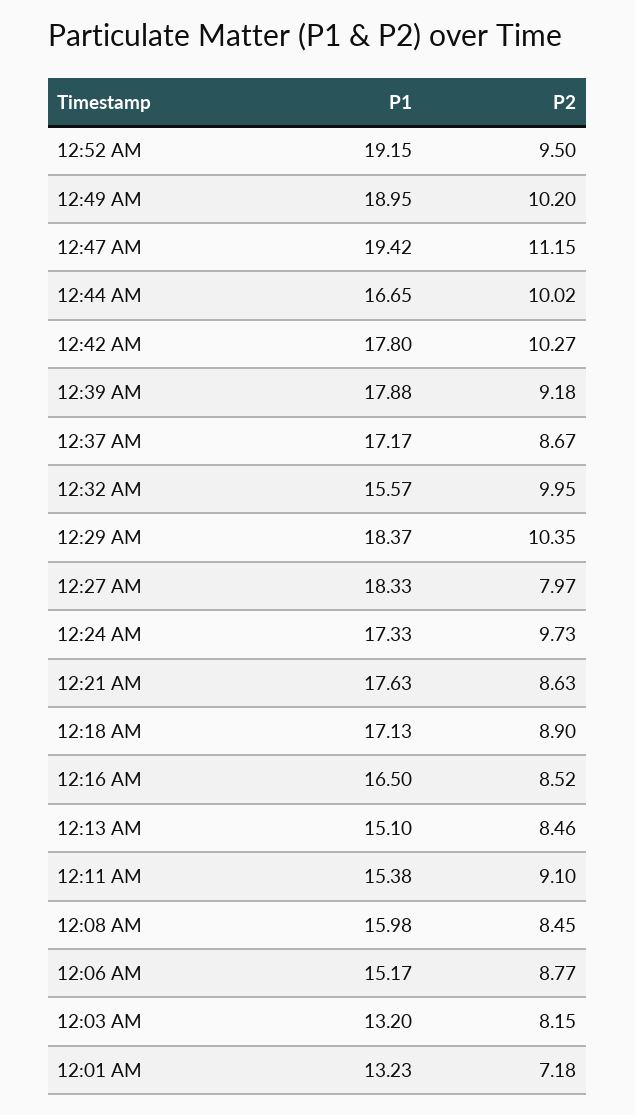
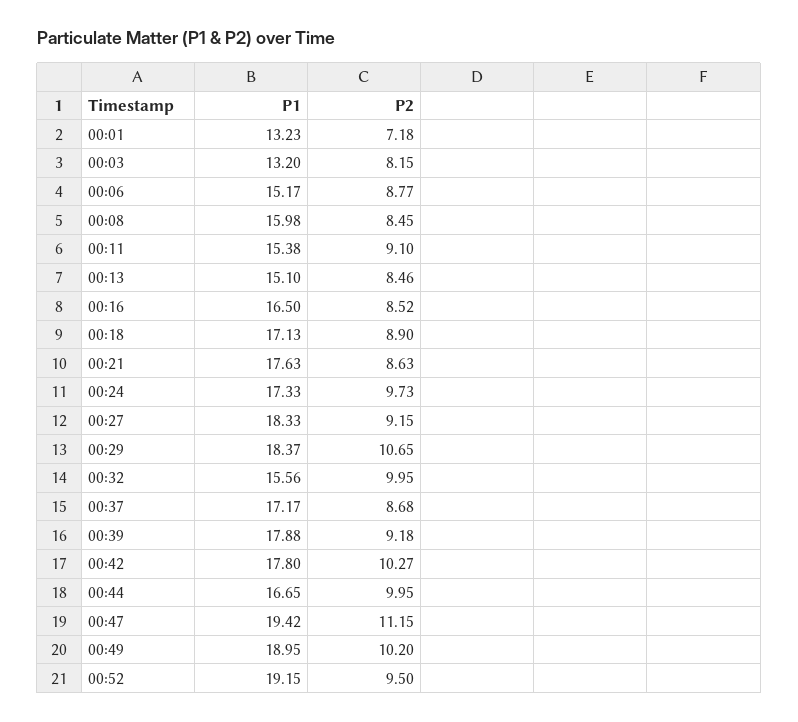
P2, 12:44 AM: 10.02 -> 9.95
P2, 12:37 AM: 8.67 -> 8.68
P1, 12:32 AM: 15.57 -> 15.56
P2, 12:29 AM: 10.35 -> 10.65
P2, 12:27 AM: 7.97 -> 9.15

